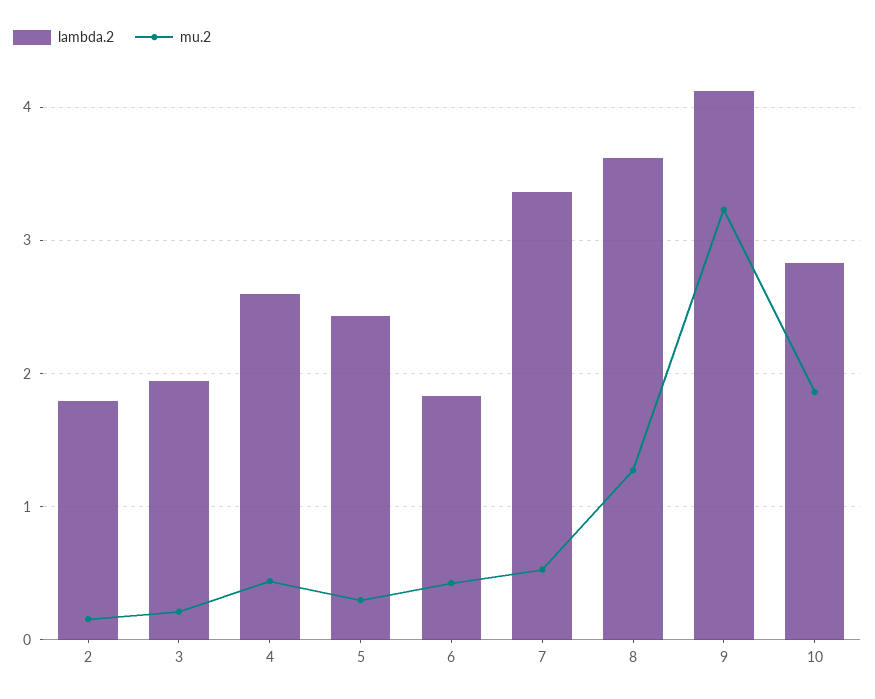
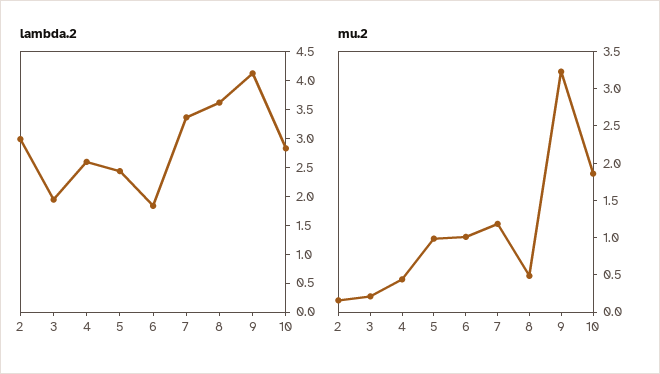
lambda.2, 2: 1.8 -> 3
mu.2, 5: 0.3 -> 1
mu.2, 6: 0.4 -> 1
mu.2, 7: 0.5 -> 1.25
mu.2, 8: 1.3 -> 0.5

